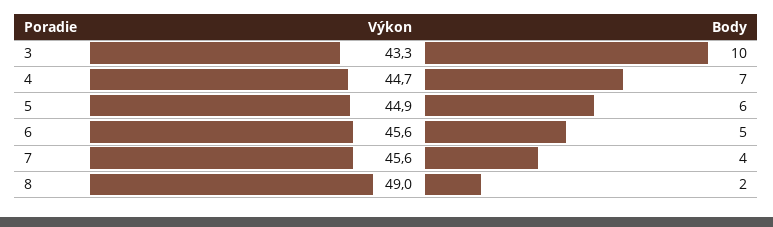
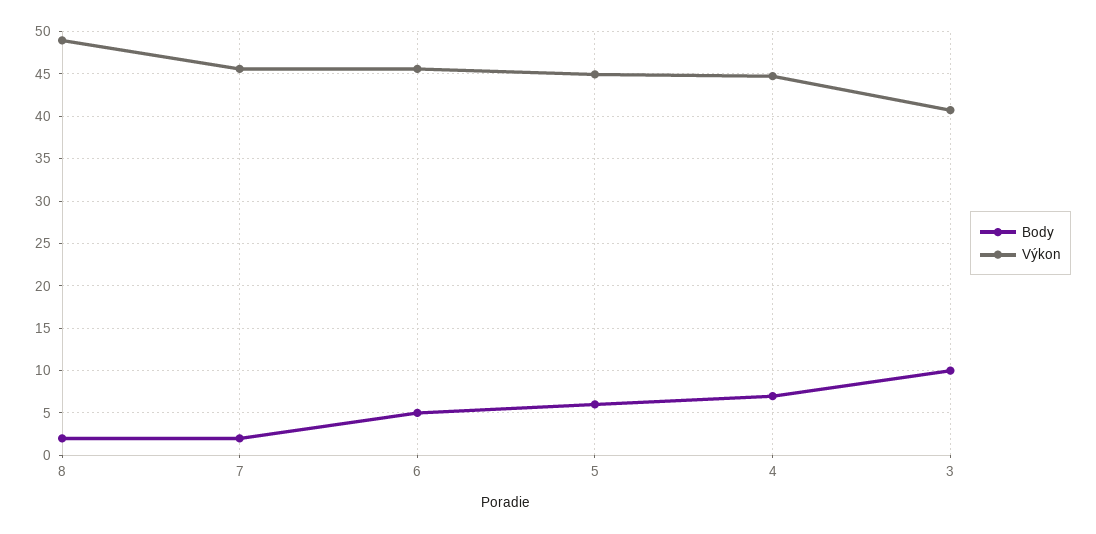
Výkon, 3: 43.3 -> 41
Body, 7: 4 -> 2

